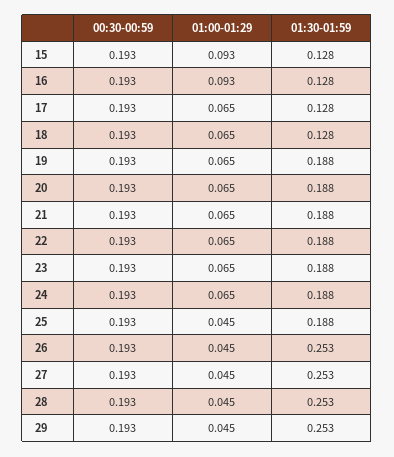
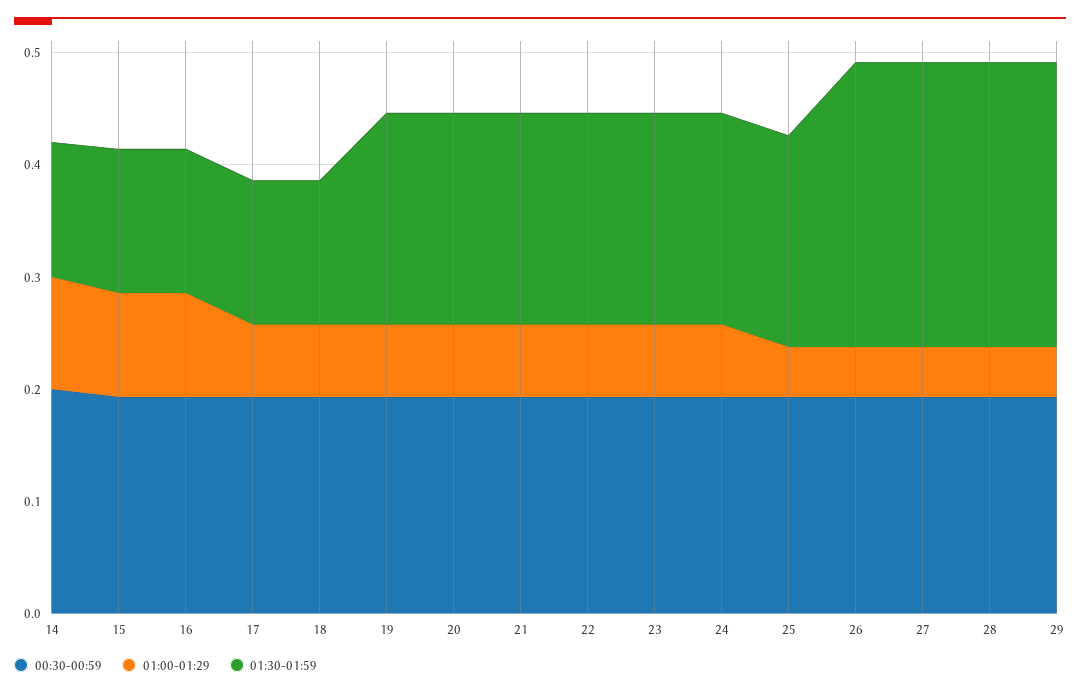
00:30-00:59, 14: none -> 0.2
01:00-01:29, 14: none -> 0.1
01:30-01:59, 14: none -> 0.12

